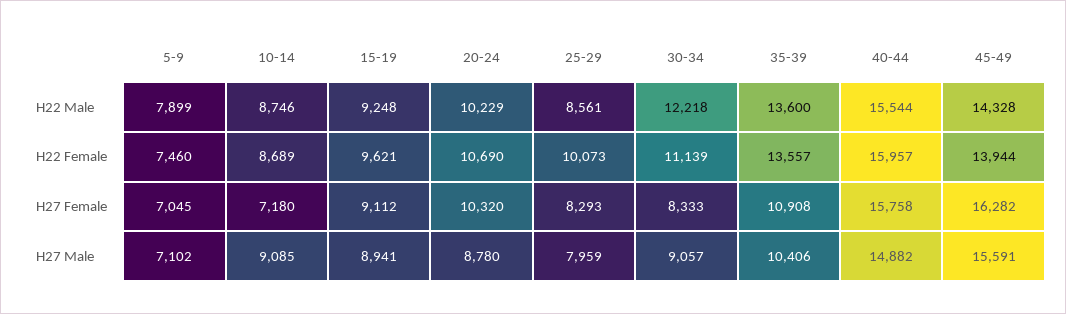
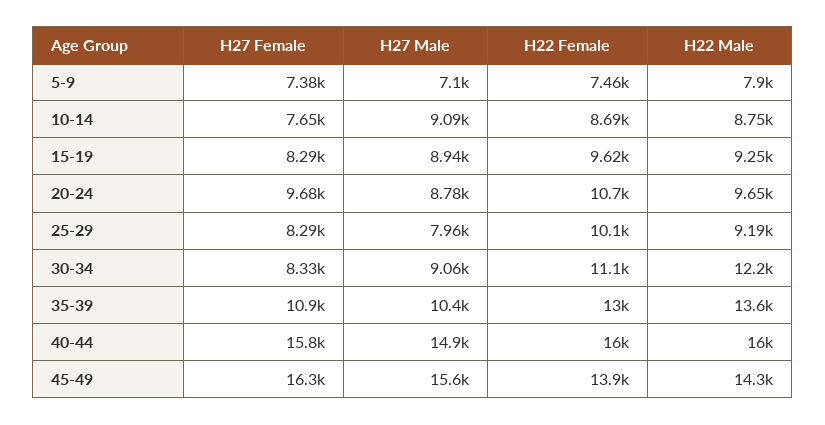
20-24, H22 Male: 10229 -> 9650
25-29, H22 Male: 8561 -> 9190
40-44, H22 Male: 15544 -> 16000
35-39, H22 Female: 13557 -> 13000
5-9, H27 Female: 7045 -> 7380
10-14, H27 Female: 7180 -> 7650
15-19, H27 Female: 9112 -> 8290
20-24, H27 Female: 10320 -> 9680

